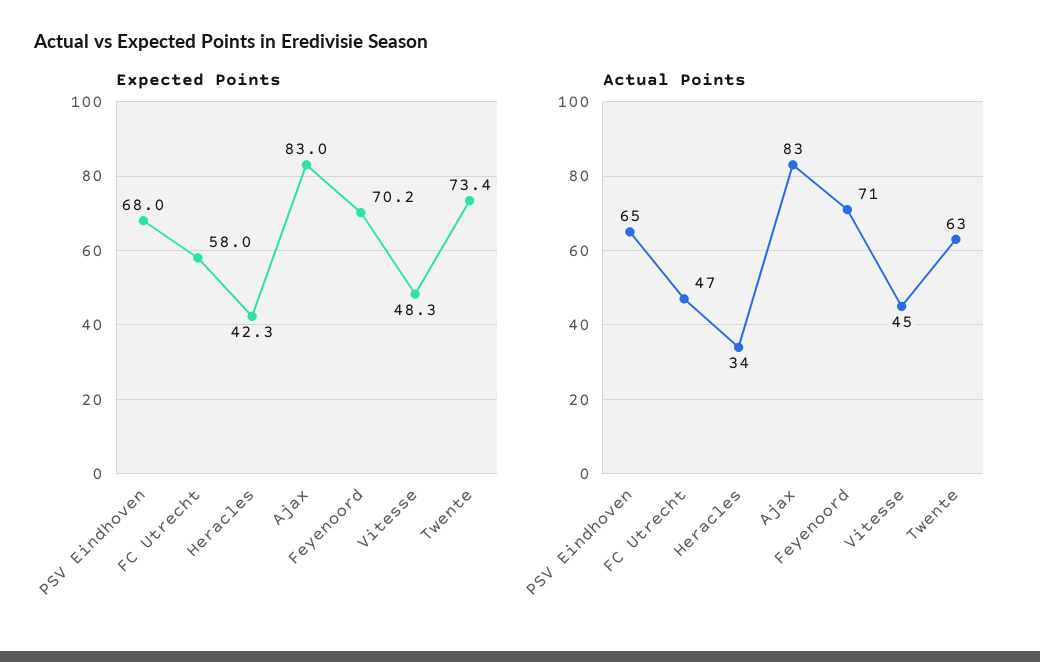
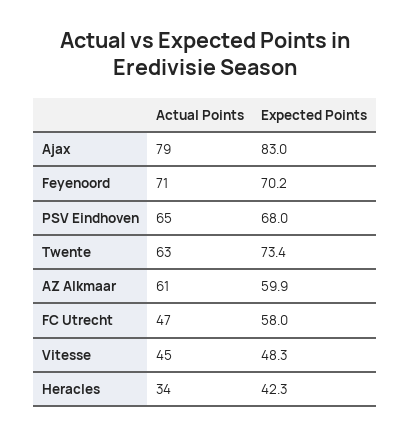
Actual Points, Ajax: 83 -> 79
Actual Points, AZ Alkmaar: none -> 61
Expected Points, AZ Alkmaar: none -> 59.9

